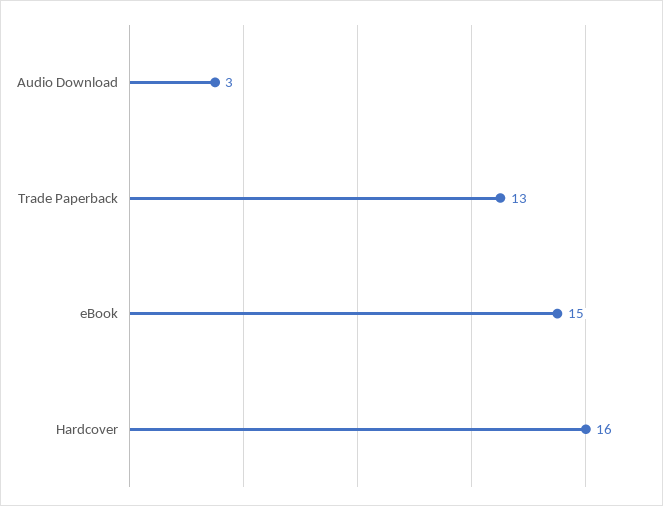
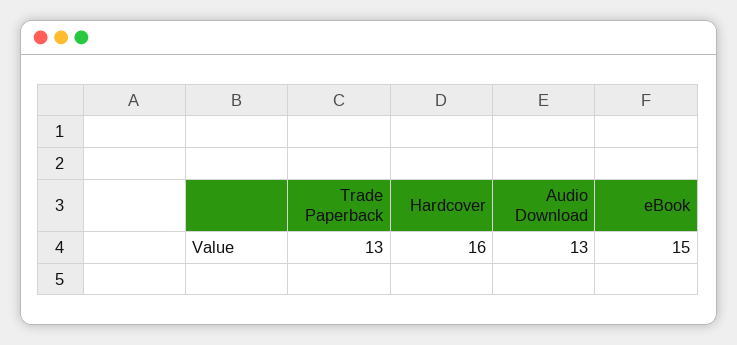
Audio Download: 3 -> 13

